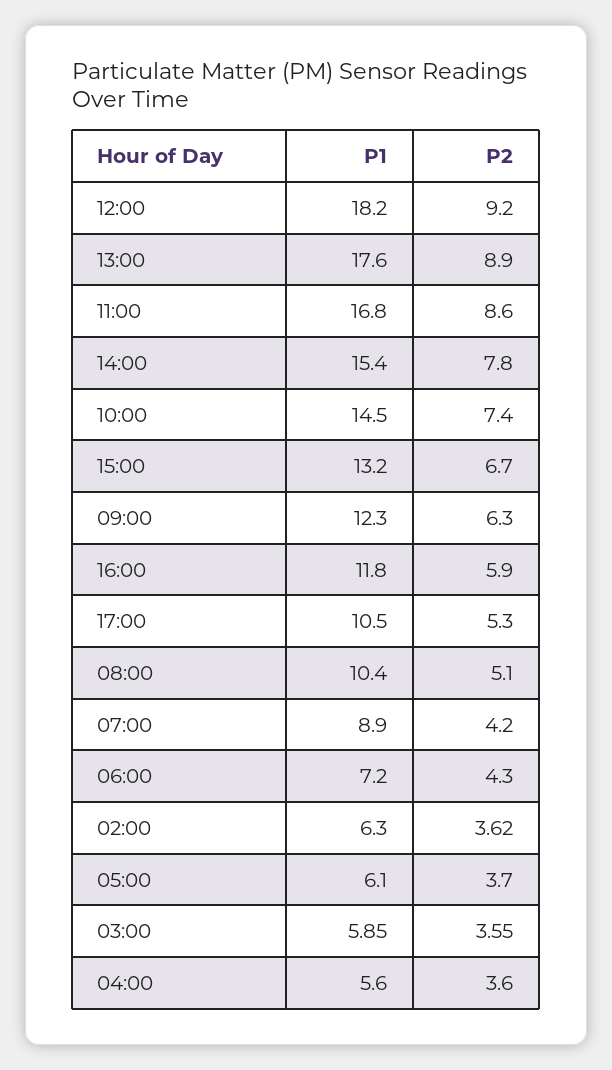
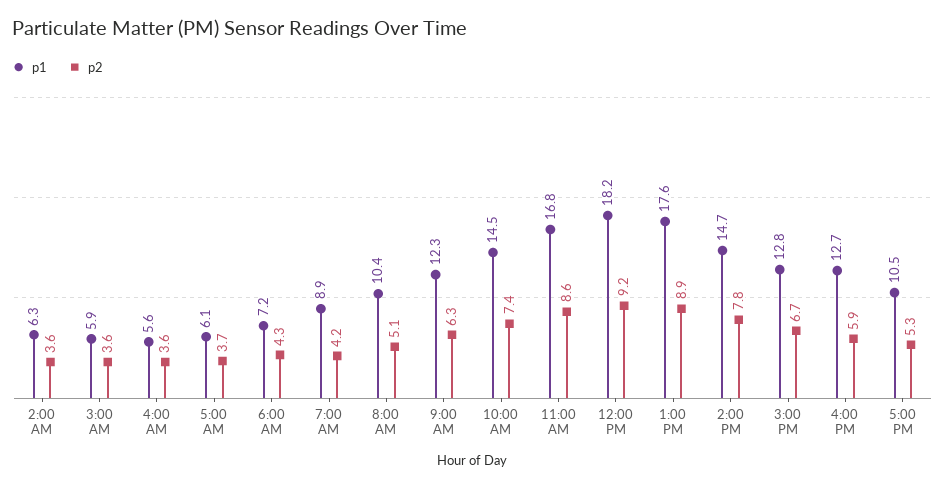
P1, 14:00: 15.4 -> 14.7
P1, 15:00: 13.2 -> 12.8
P1, 16:00: 11.8 -> 12.7

